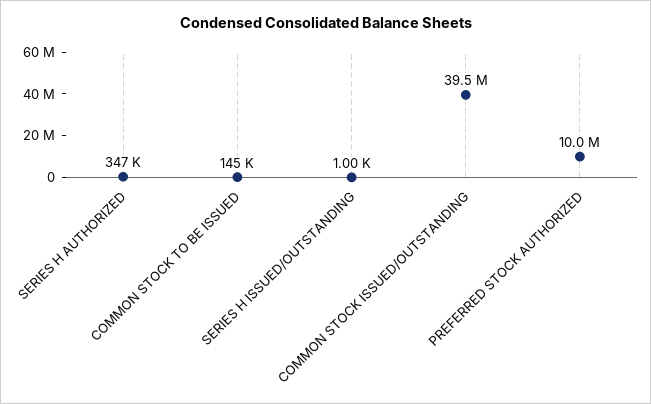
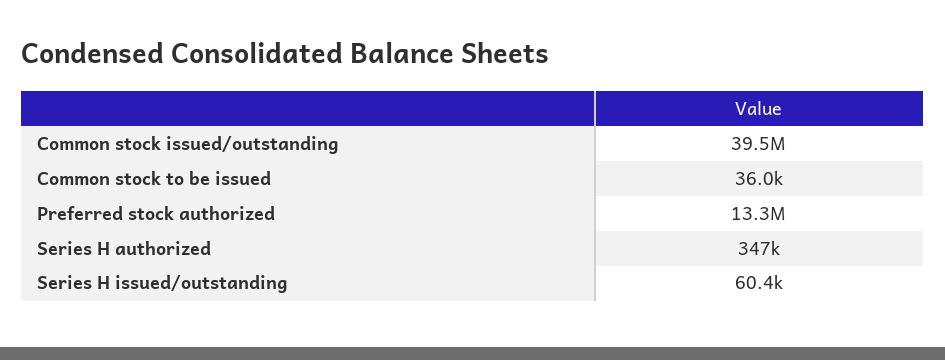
COMMON STOCK TO BE ISSUED: 145000 -> 36000
SERIES H ISSUED/OUTSTANDING: 1000 -> 60400
PREFERRED STOCK AUTHORIZED: 10000000 -> 13300000

